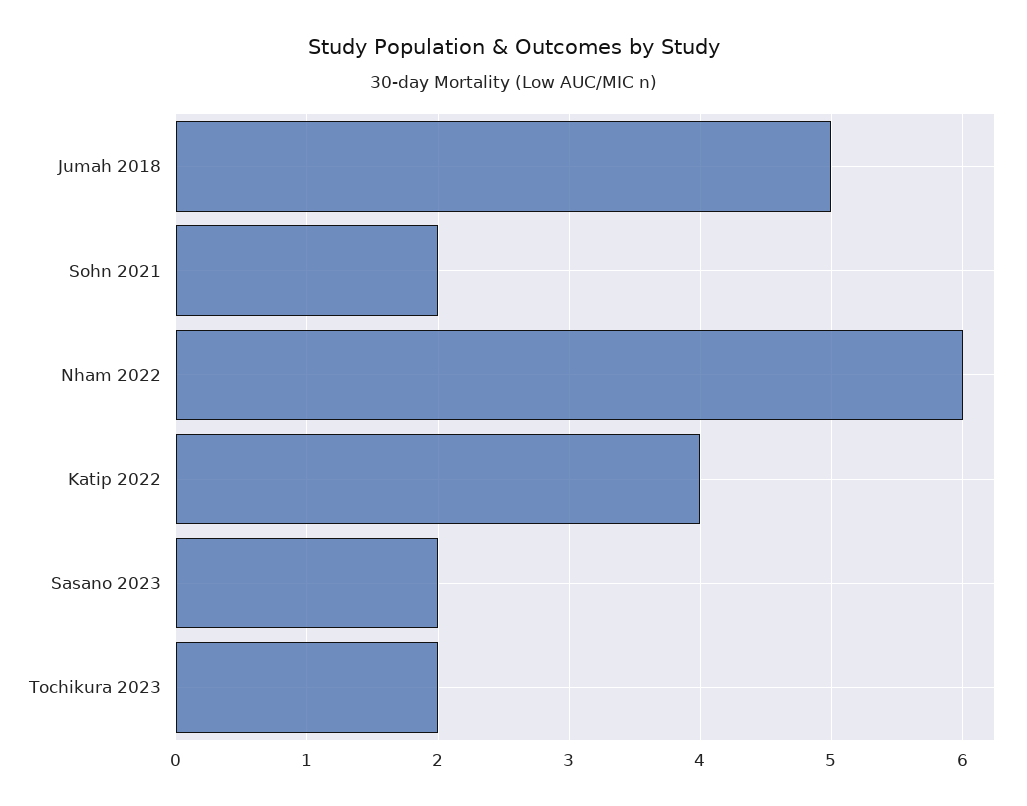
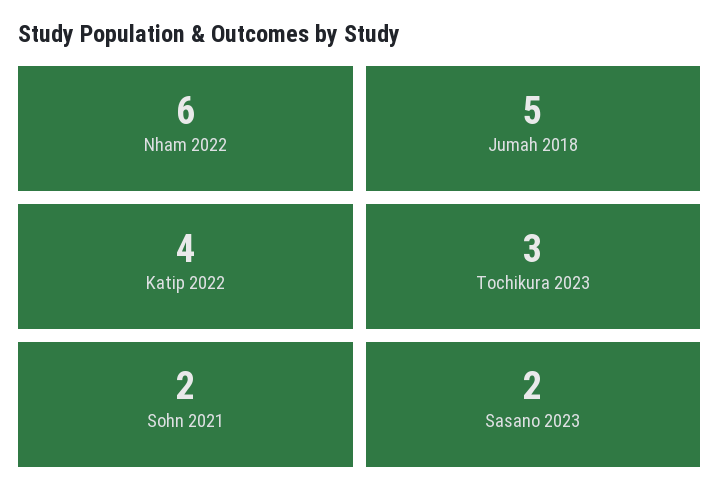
Tochikura 2023: 2 -> 3

